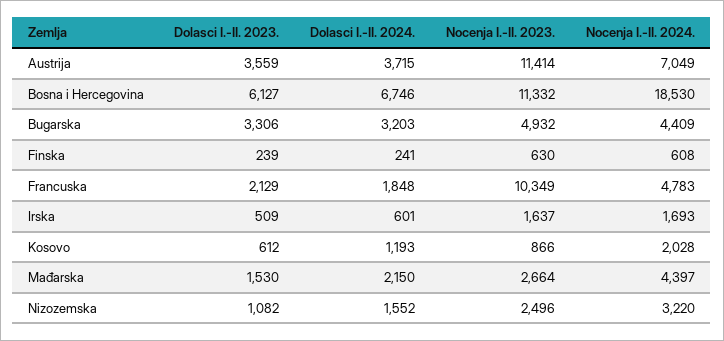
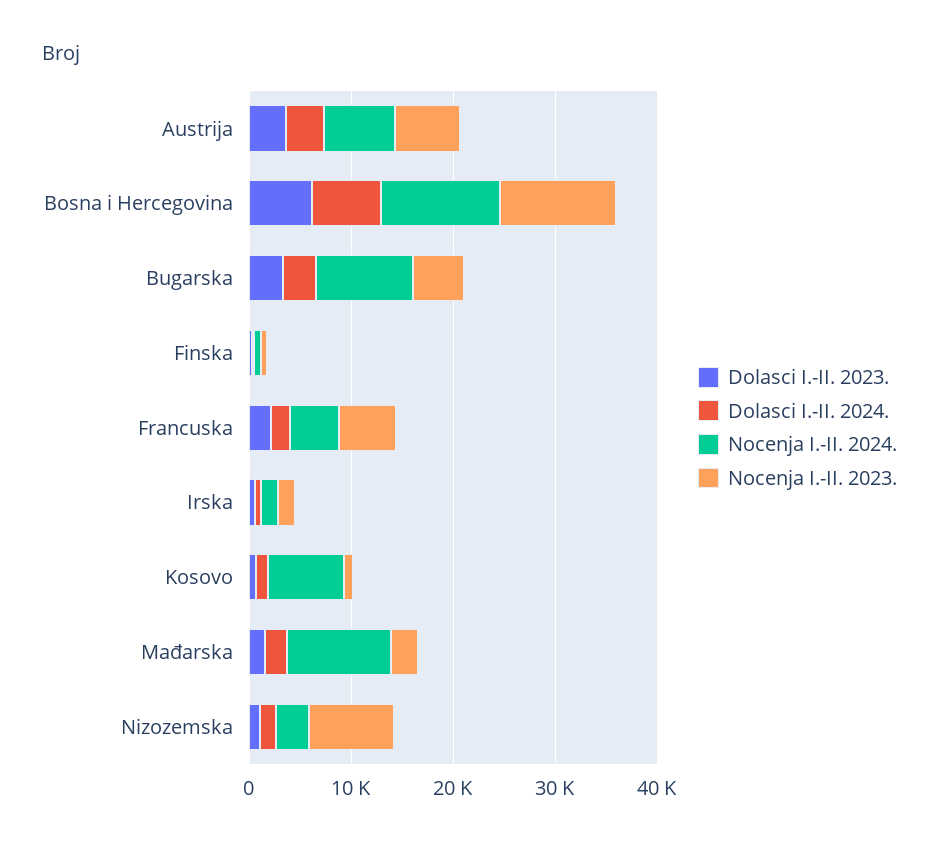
Nocenja I.-II. 2023., Austrija: 11414 -> 6000
Nocenja I.-II. 2024., Bosna i Hercegovina: 18530 -> 12000
Nocenja I.-II. 2024., Bugarska: 4409 -> 10000
Nocenja I.-II. 2023., Francuska: 10349 -> 6000
Nocenja I.-II. 2024., Kosovo: 2028 -> 8000
Nocenja I.-II. 2024., Mađarska: 4397 -> 10000
Nocenja I.-II. 2023., Nizozemska: 2496 -> 8000

